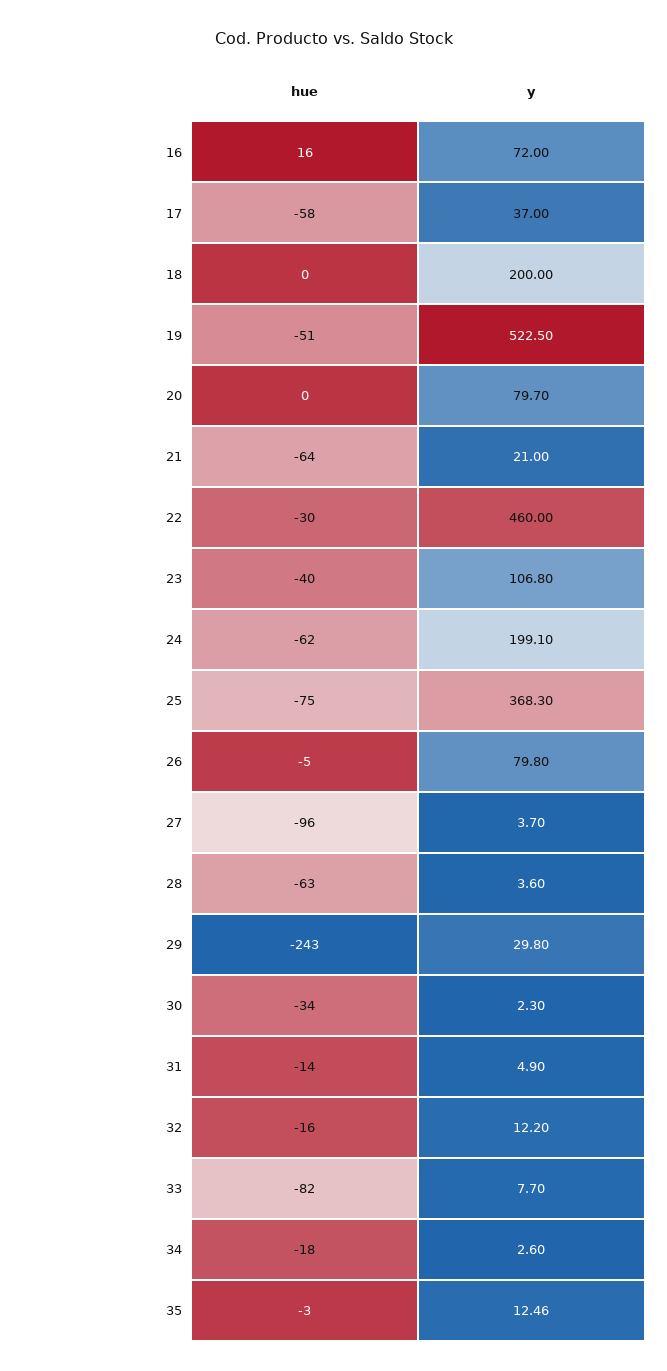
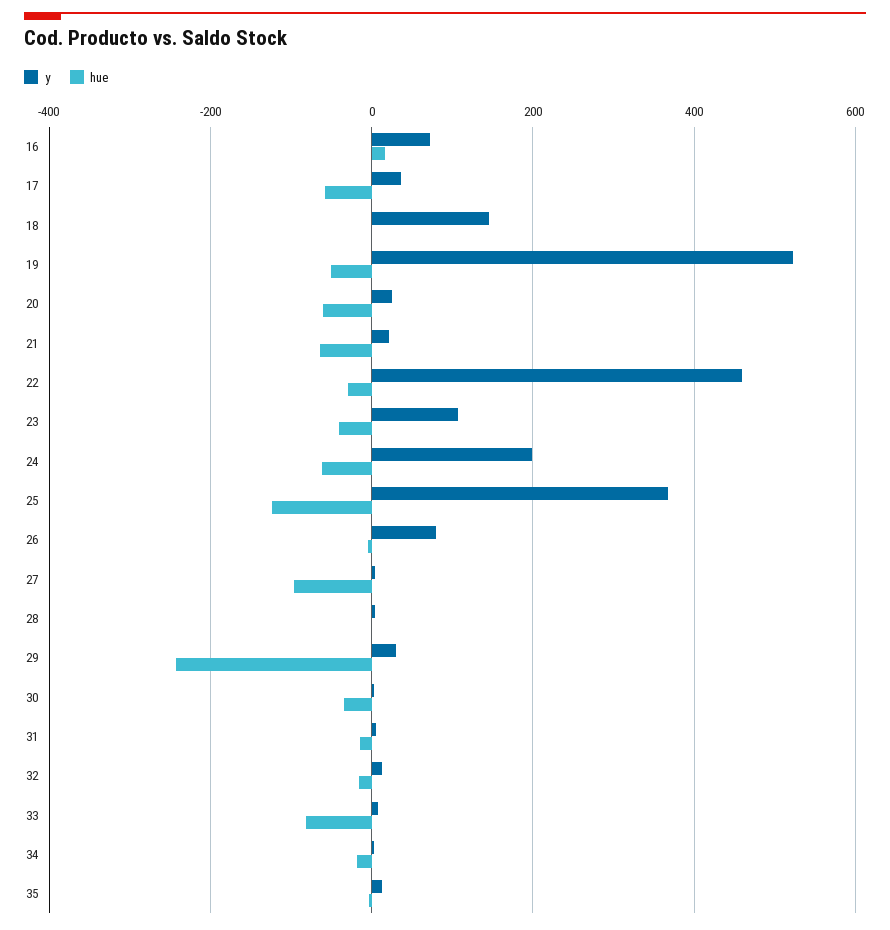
y, 18: 200 -> 140
hue, 20: 0 -> -60
y, 20: 79.7 -> 20
hue, 25: -75 -> -120
hue, 28: -63 -> 0

